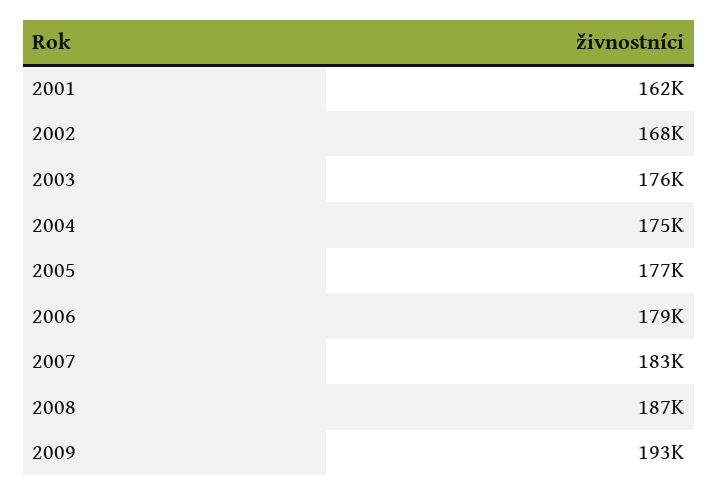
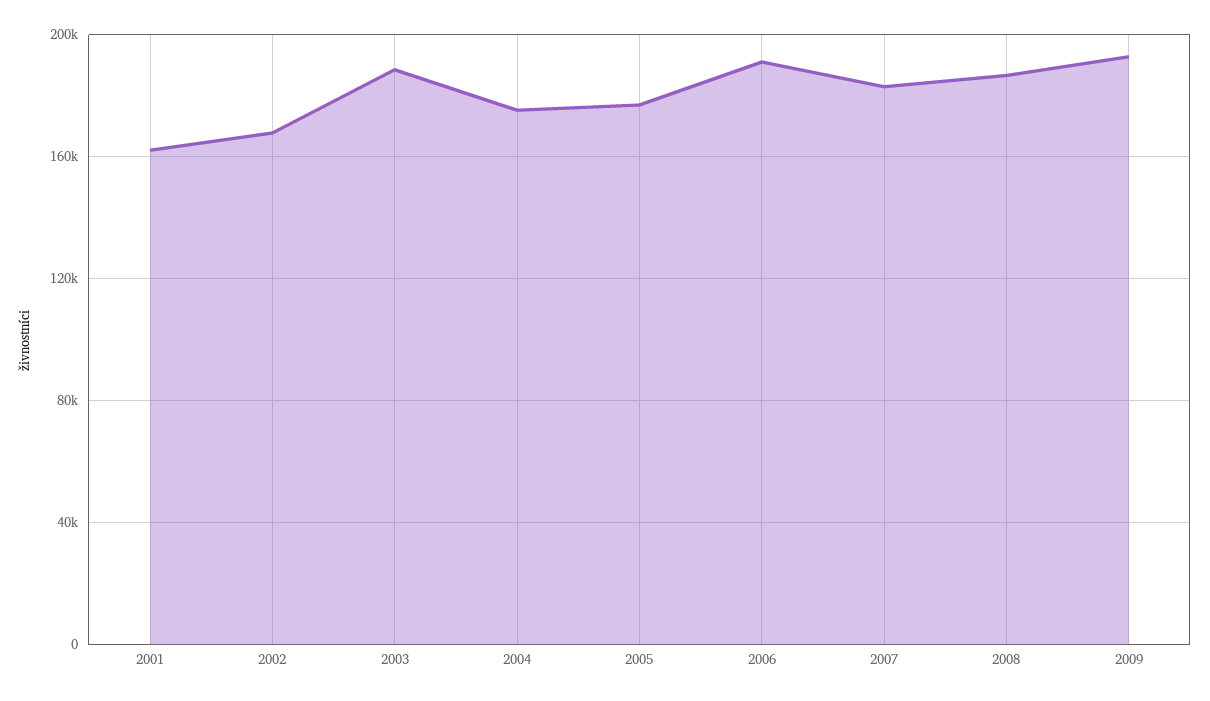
2003: 176000 -> 190000
2006: 179000 -> 190000

